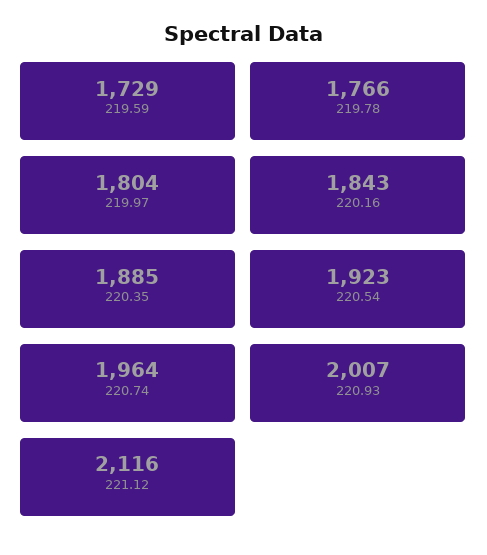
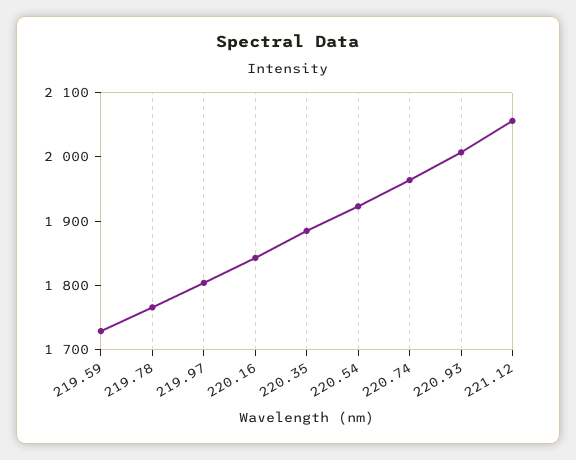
221.12: 2116 -> 2060

